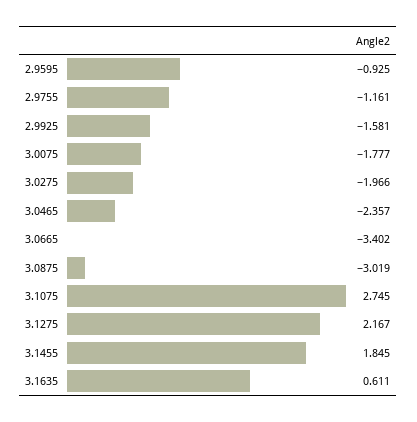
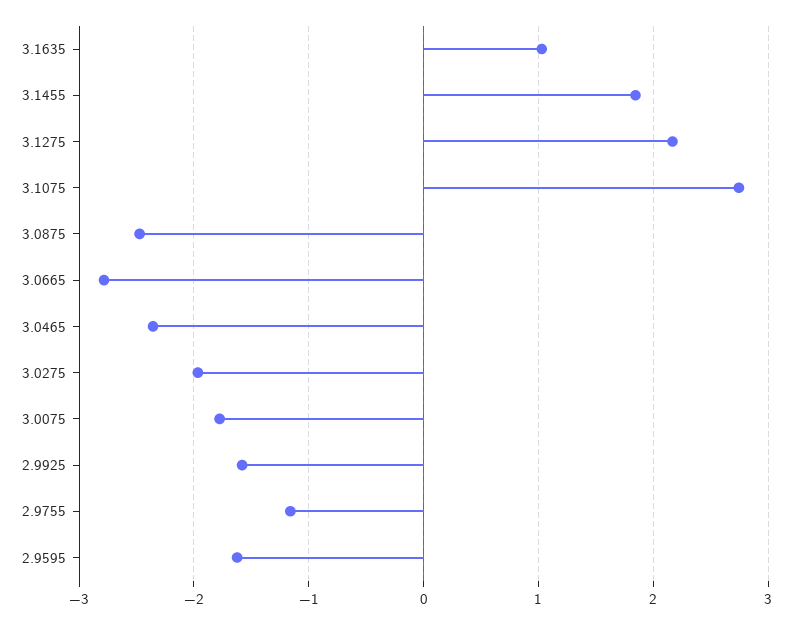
2.9595: -0.925 -> -1.6
3.0665: -3.402 -> -2.8
3.0875: -3.019 -> -2.5
3.1635: 0.611 -> 1

